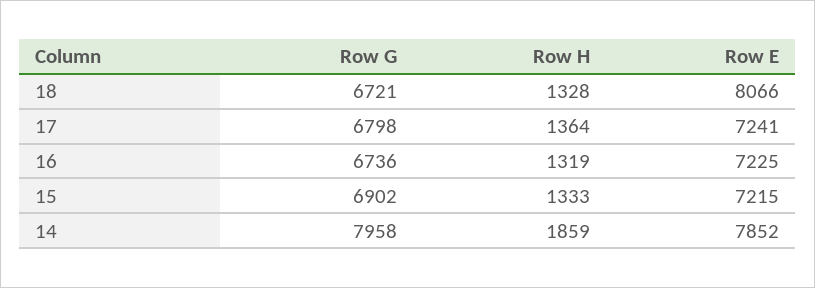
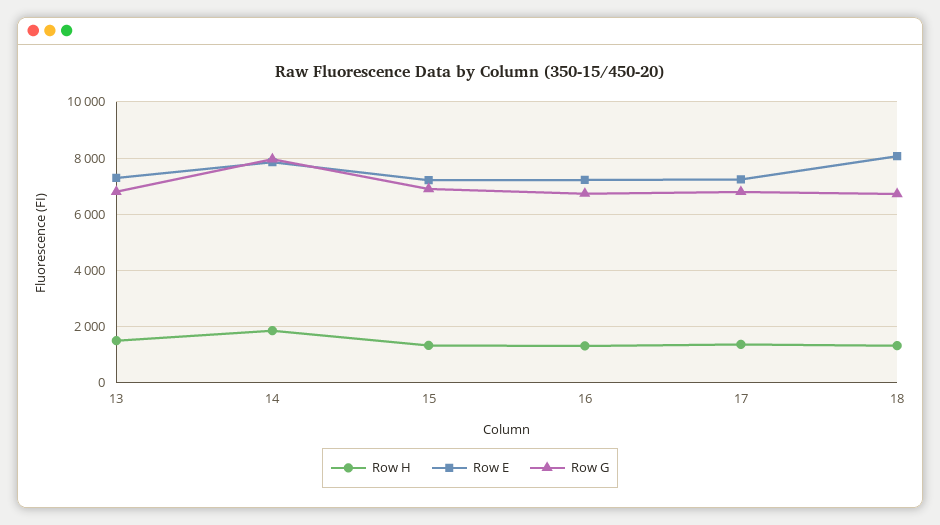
Row H, 13: none -> 1500
Row E, 13: none -> 7250
Row G, 13: none -> 6750

